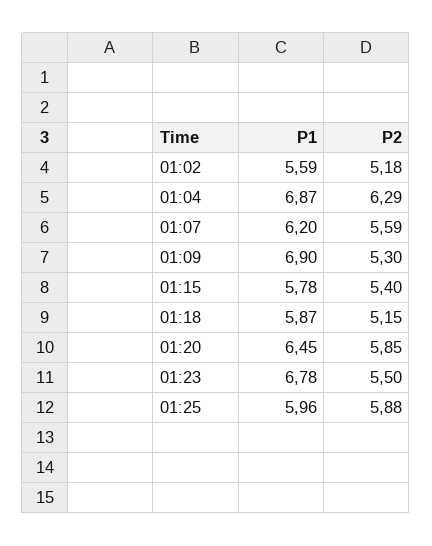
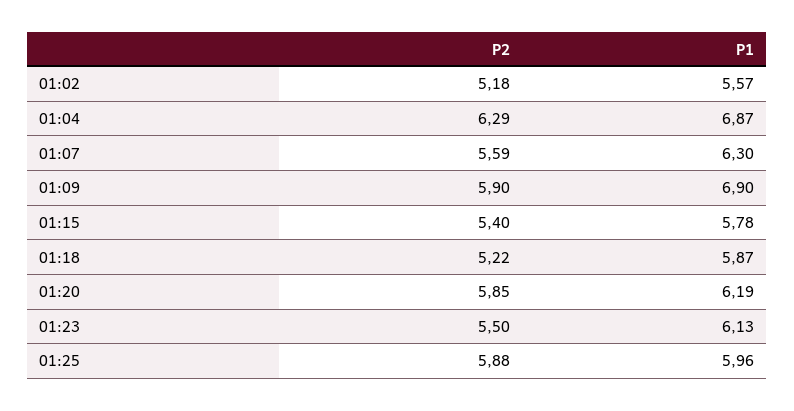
P1, 01:02: 5.59 -> 5.57
P1, 01:07: 6.2 -> 6.3
P2, 01:09: 5.3 -> 5.9
P2, 01:18: 5.15 -> 5.22
P1, 01:20: 6.45 -> 6.19
P1, 01:23: 6.78 -> 6.13

